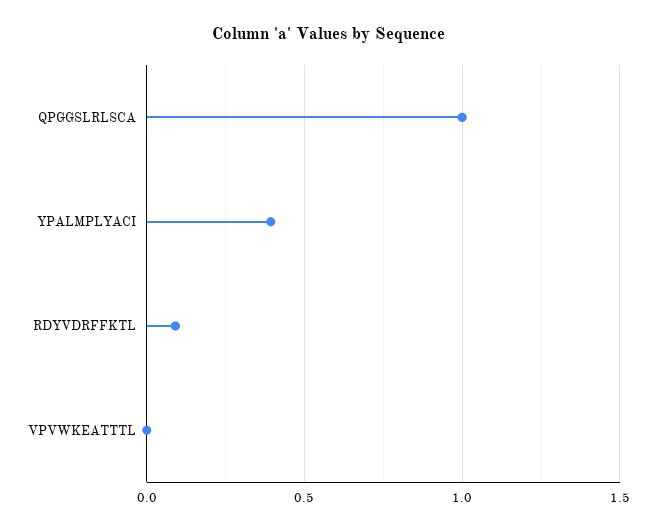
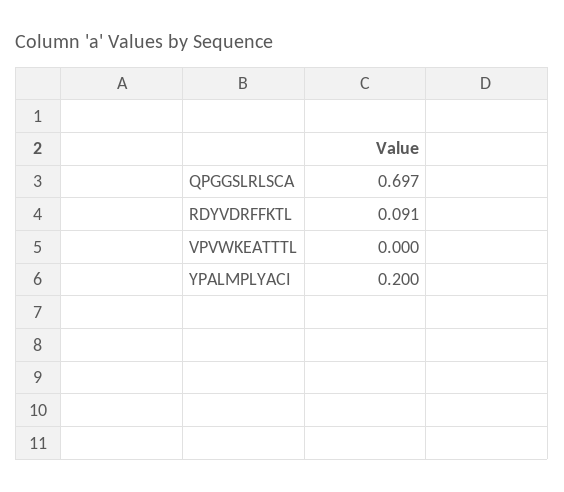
QPGGSLRLSCA: 1 -> 0.697
YPALMPLYACI: 0.4 -> 0.2

